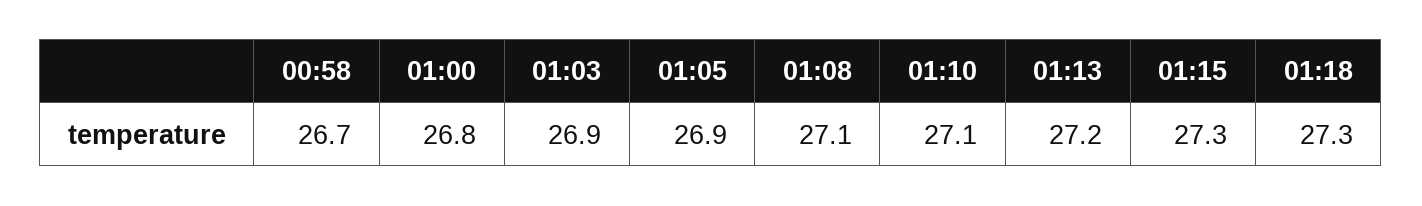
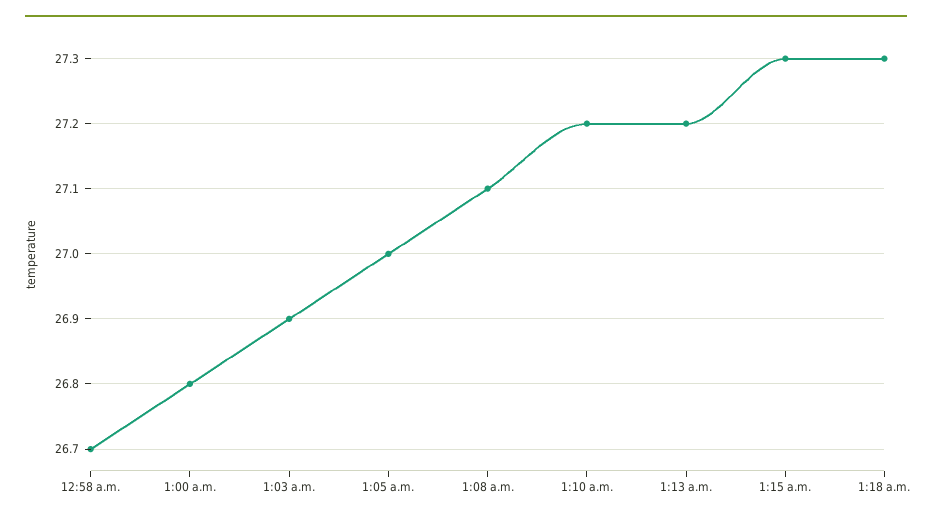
01:05: 26.9 -> 27
01:10: 27.1 -> 27.2

